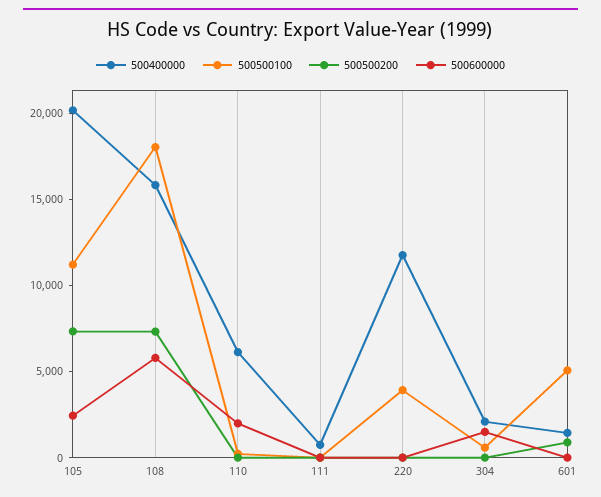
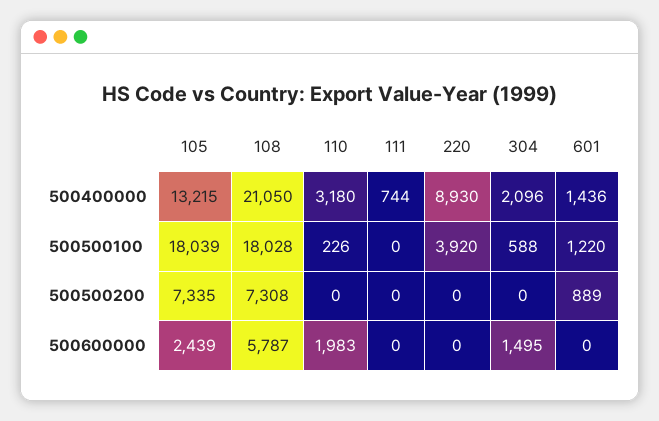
500400000, 105: 20000 -> 13215
500500100, 105: 11000 -> 18039
500400000, 108: 16000 -> 21050
500400000, 110: 6000 -> 3180
500400000, 220: 12000 -> 8930
500500100, 601: 5000 -> 1220

